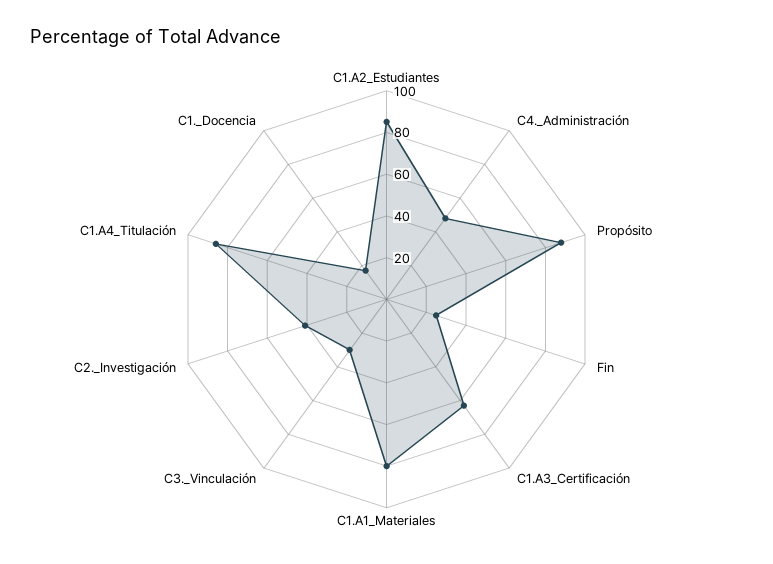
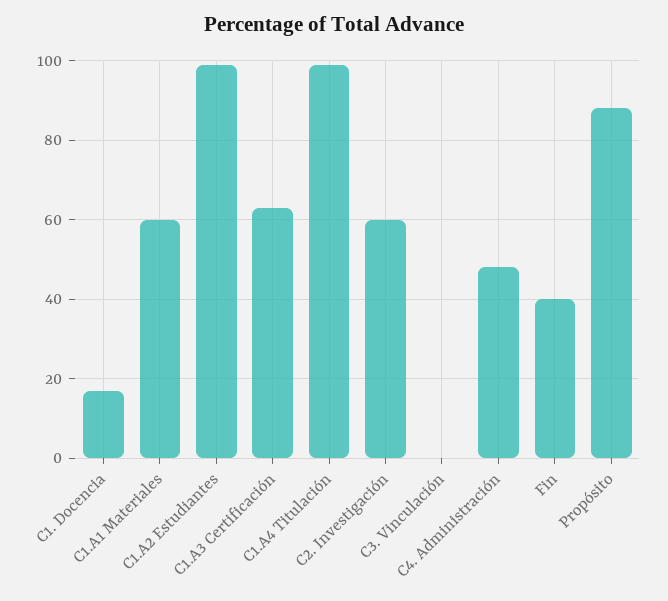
C1.A2_Estudiantes: 85 -> 100
Fin: 25 -> 40
C1.A1_Materiales: 80 -> 60
C3._Vinculación: 30 -> 0
C2._Investigación: 40 -> 60
C1.A4_Titulación: 85 -> 100

